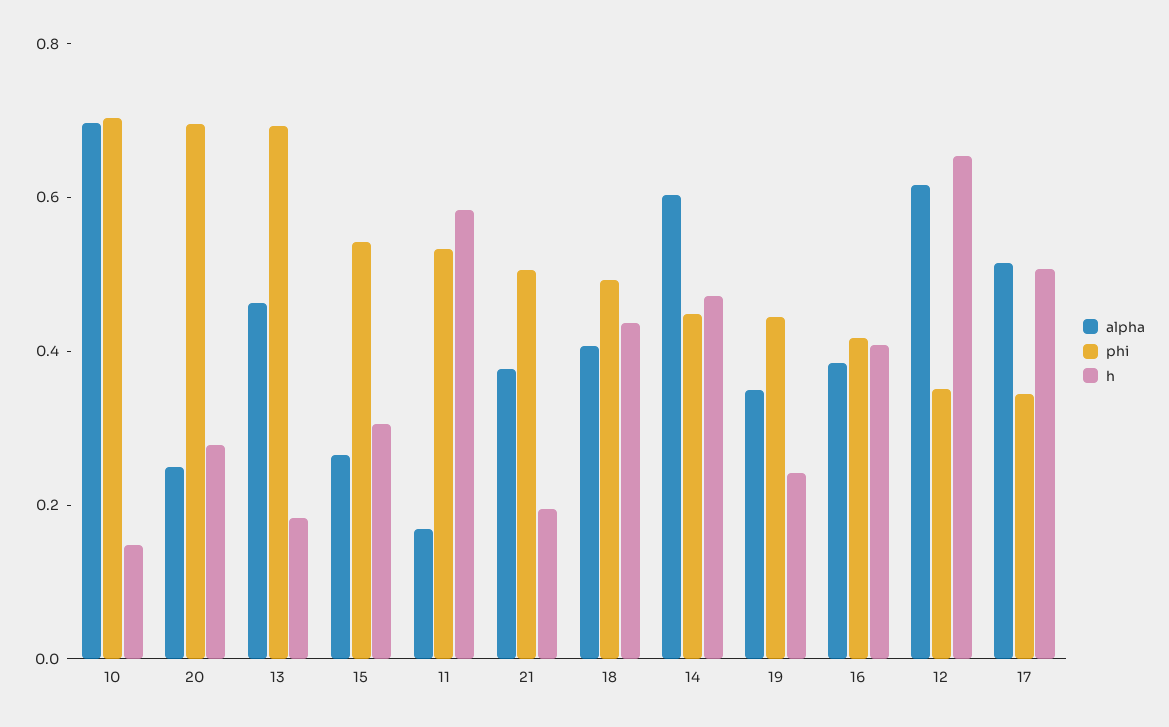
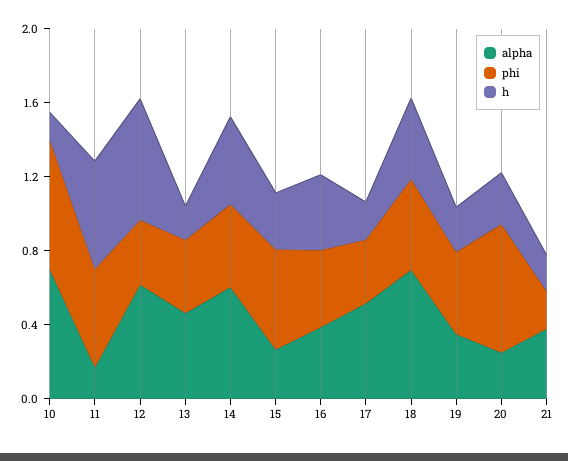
phi, 13: 0.7 -> 0.4
phi, 21: 0.5 -> 0.2
alpha, 18: 0.4 -> 0.7
h, 17: 0.5 -> 0.2

